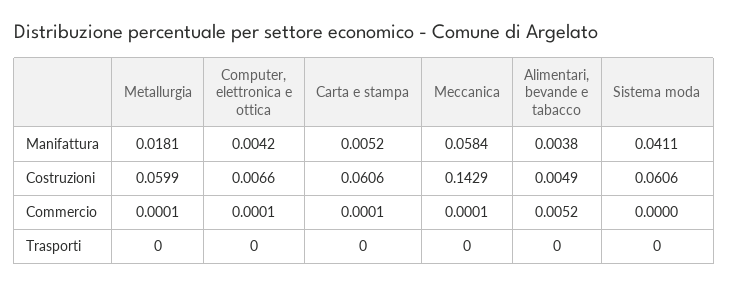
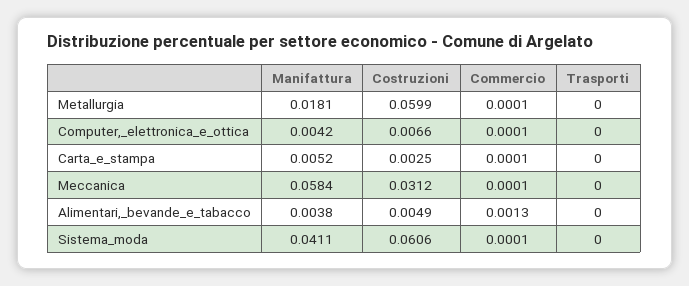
Carta e stampa, Costruzioni: 0.0606 -> 0.0025
Meccanica, Costruzioni: 0.1429 -> 0.0312
Alimentari, bevande e tabacco, Commercio: 0.0052 -> 0.0013
Sistema moda, Commercio: 0 -> 0.0001

